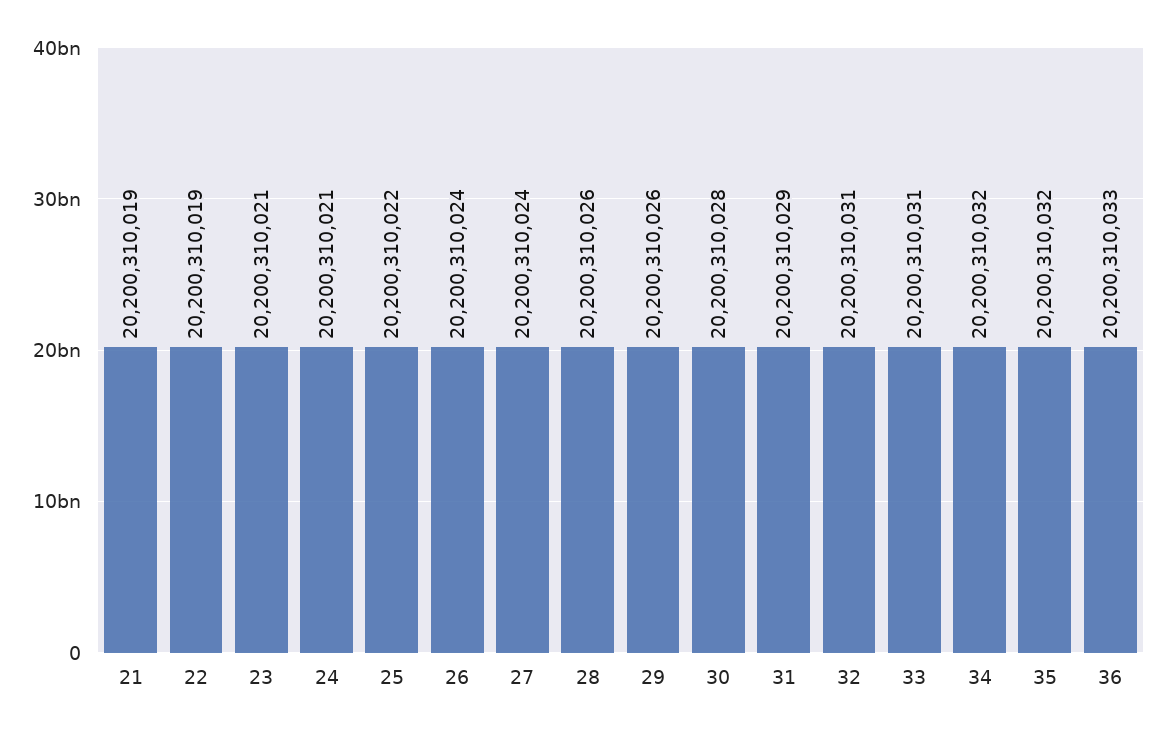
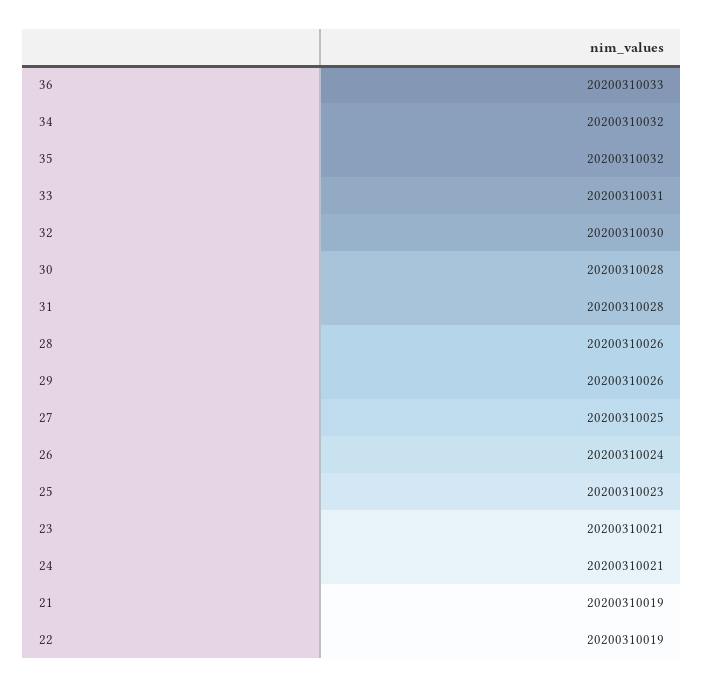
25: 20200310022 -> 20200310023
27: 20200310024 -> 20200310025
31: 20200310029 -> 20200310028
32: 20200310031 -> 20200310030

